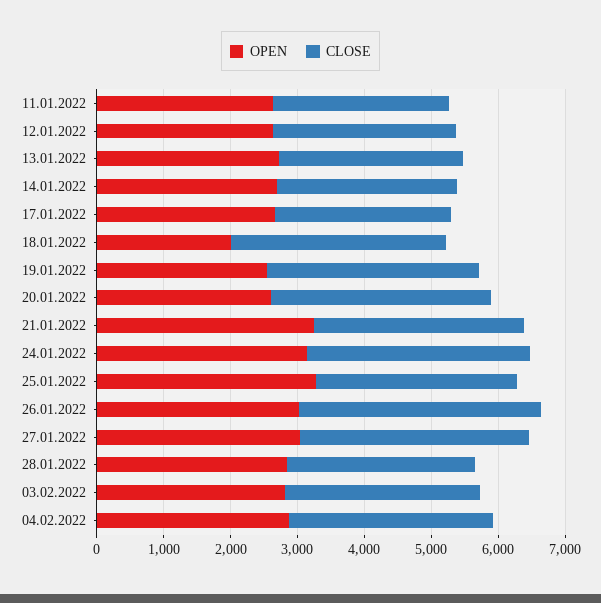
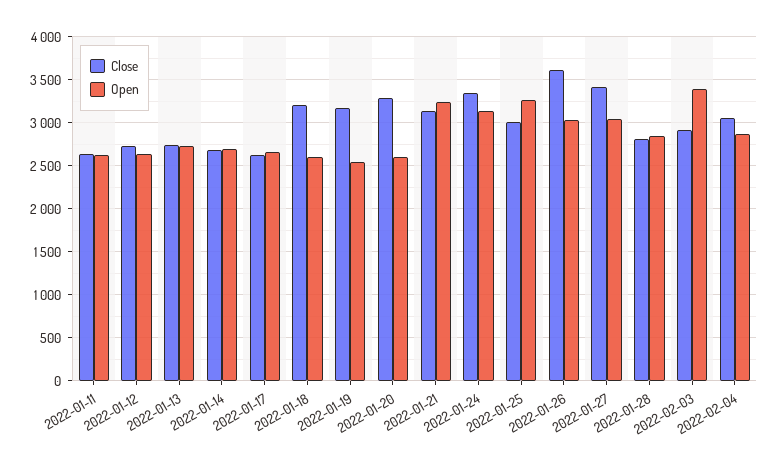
OPEN, 18.01.2022: 2000 -> 2600
OPEN, 03.02.2022: 2800 -> 3400

